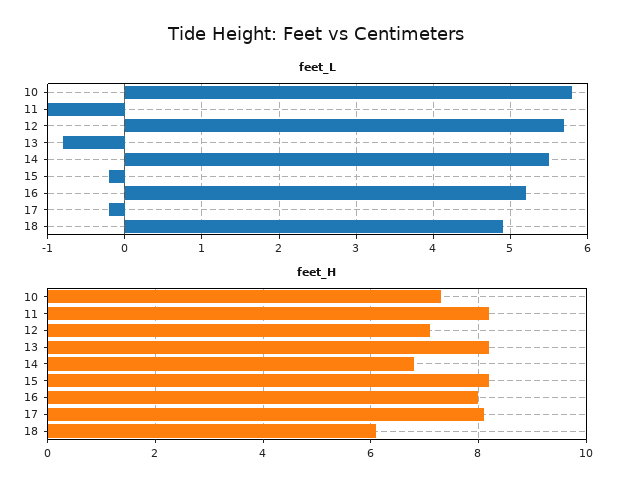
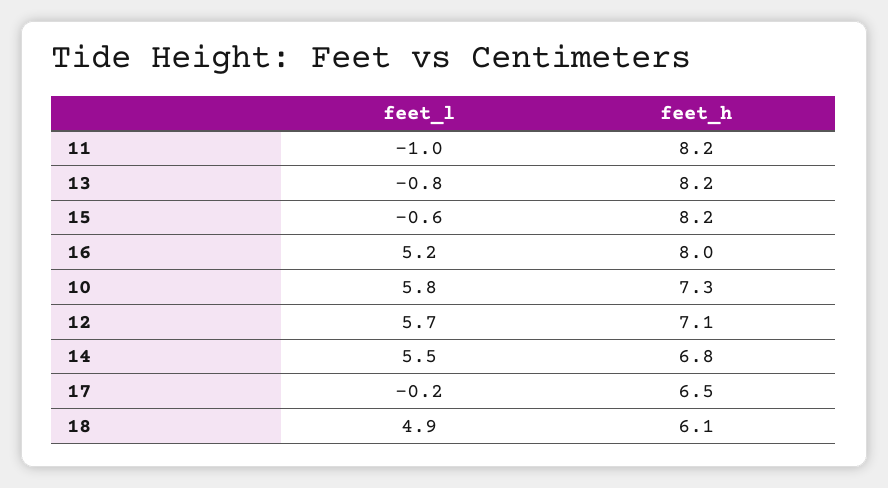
feet_L, 15: -0.2 -> -0.6
feet_H, 17: 8 -> 6.5

